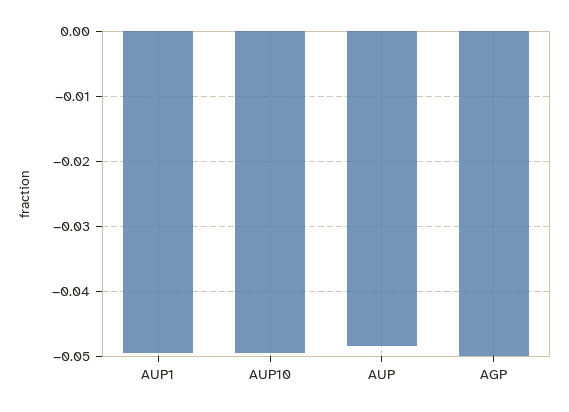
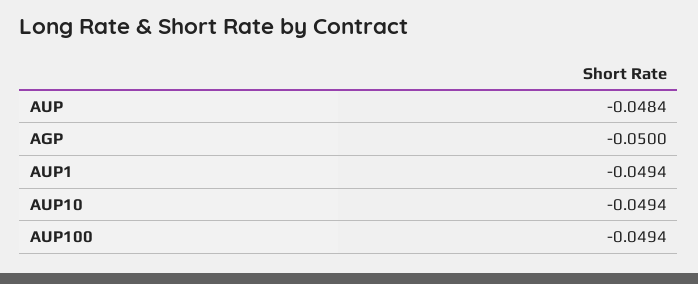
AUP100: none -> -0.0494

